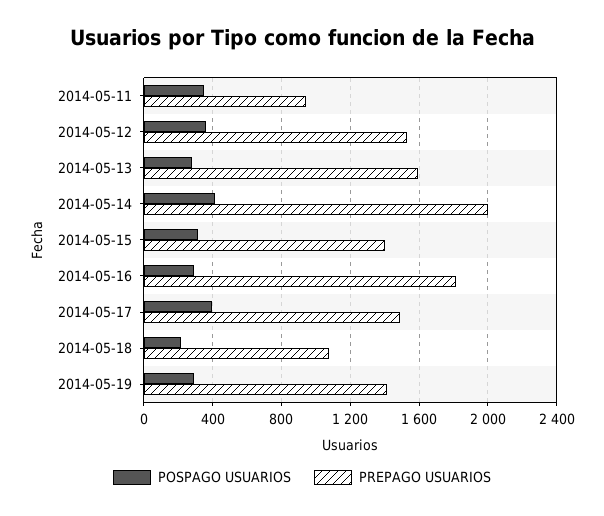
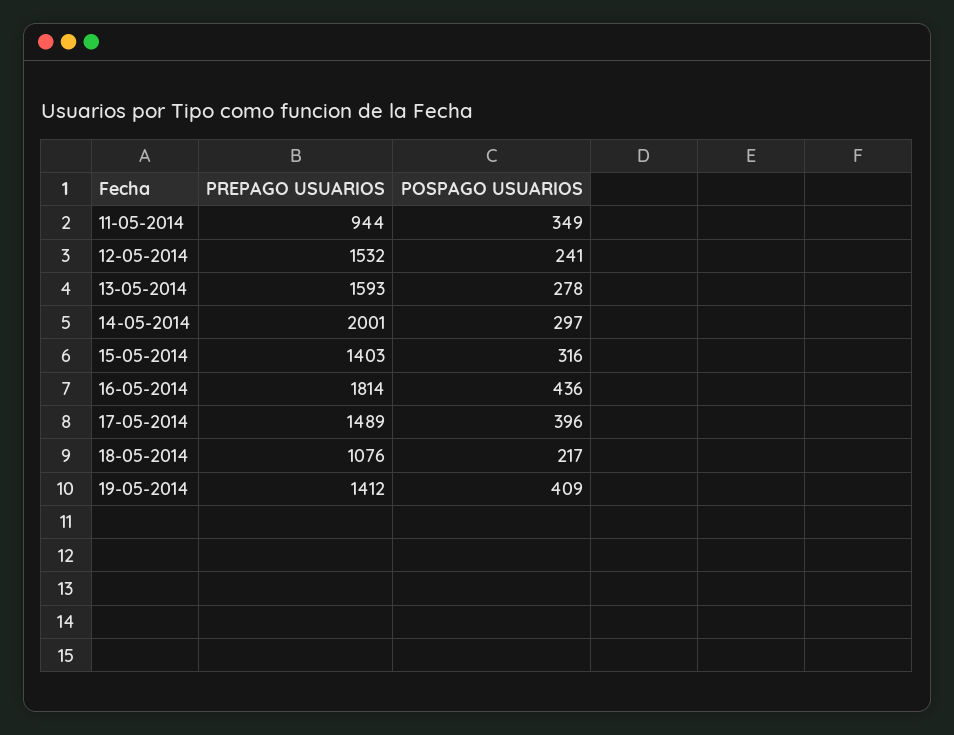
POSPAGO USUARIOS, 2014-05-12: 350 -> 241
POSPAGO USUARIOS, 2014-05-14: 400 -> 297
POSPAGO USUARIOS, 2014-05-16: 300 -> 436
POSPAGO USUARIOS, 2014-05-19: 300 -> 409

